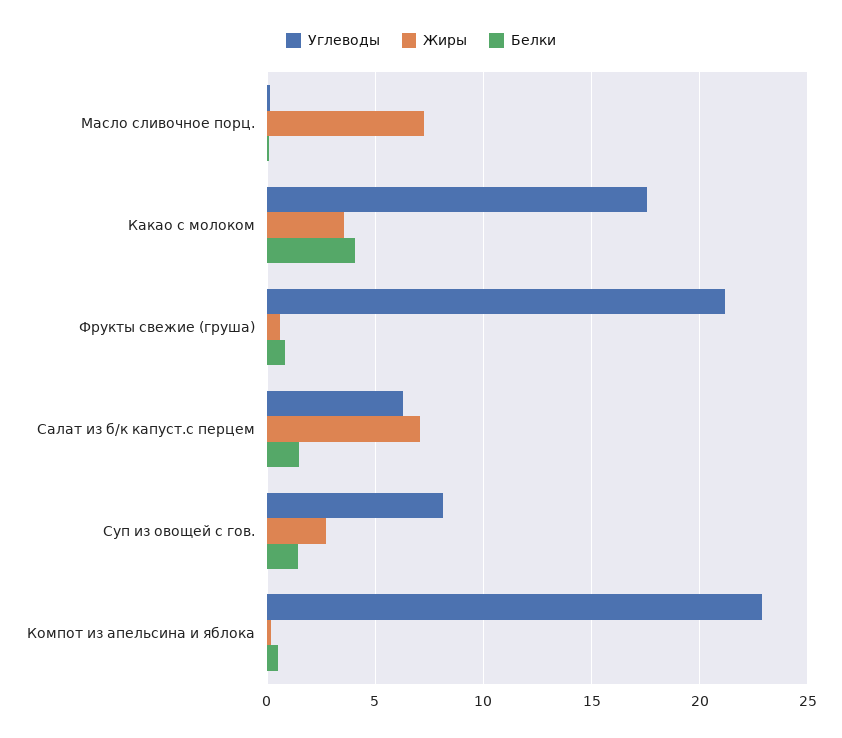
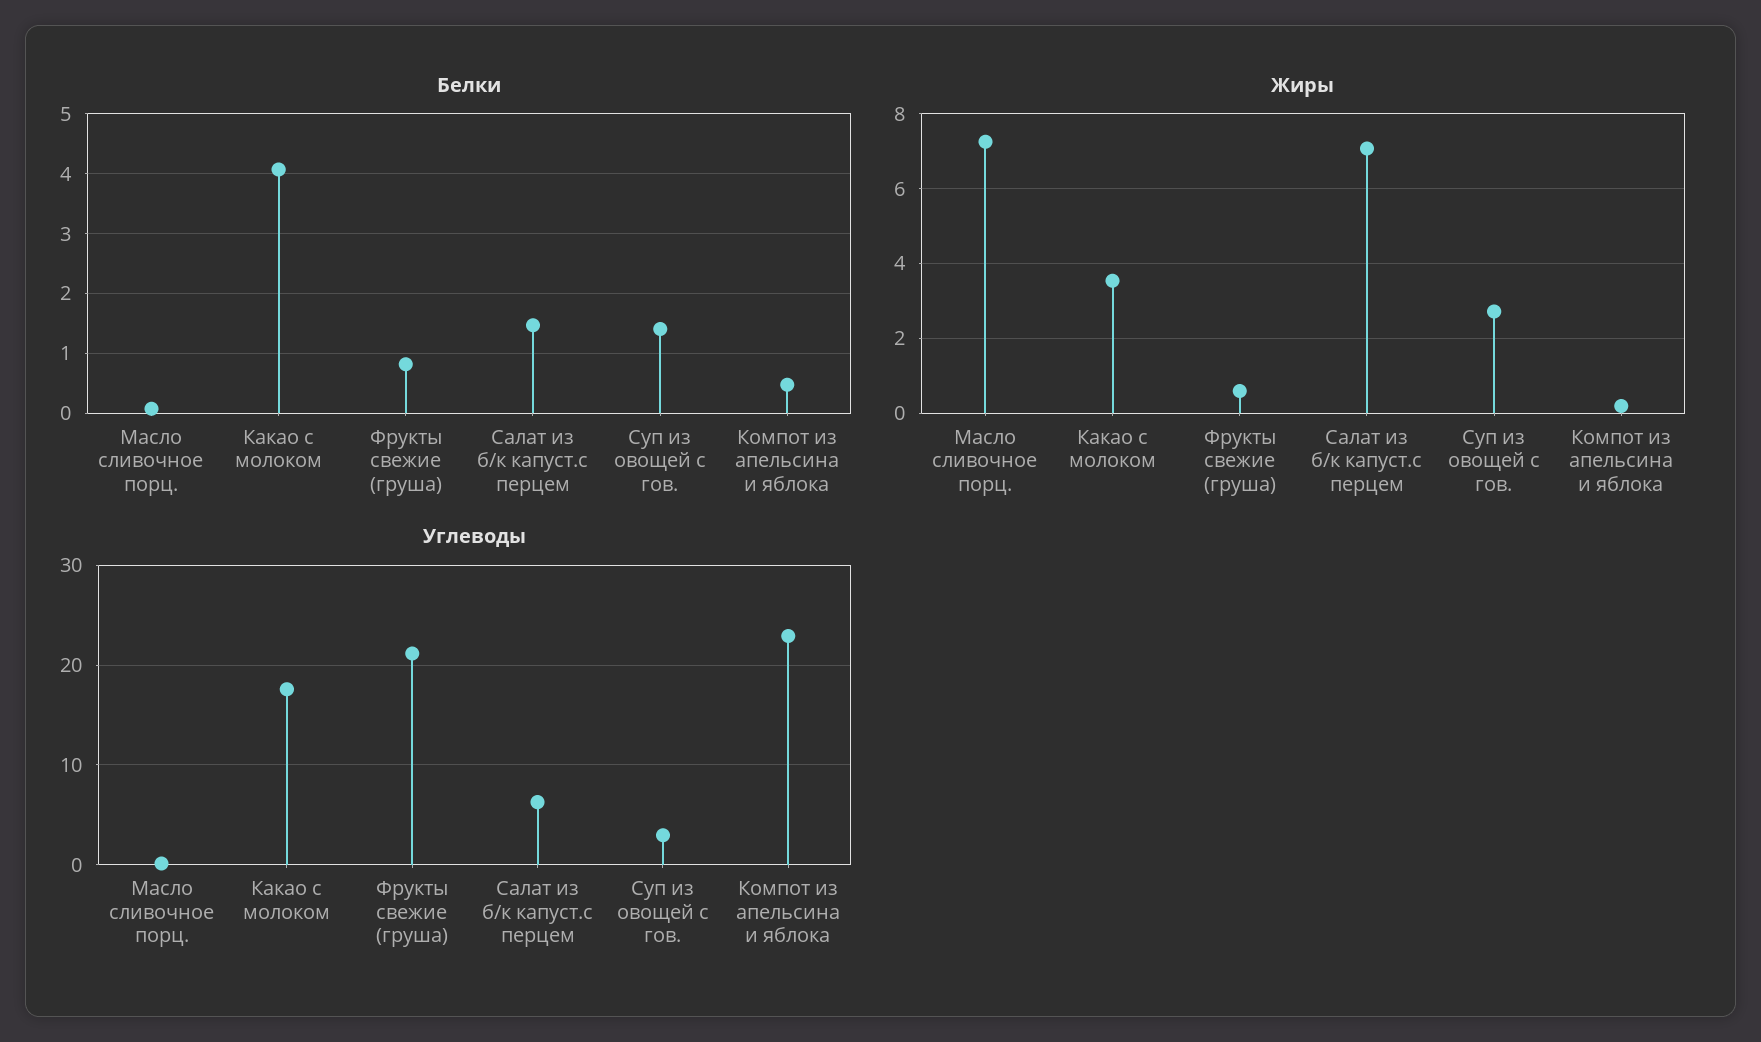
Углеводы, Суп из овощей с гов.: 8 -> 3

